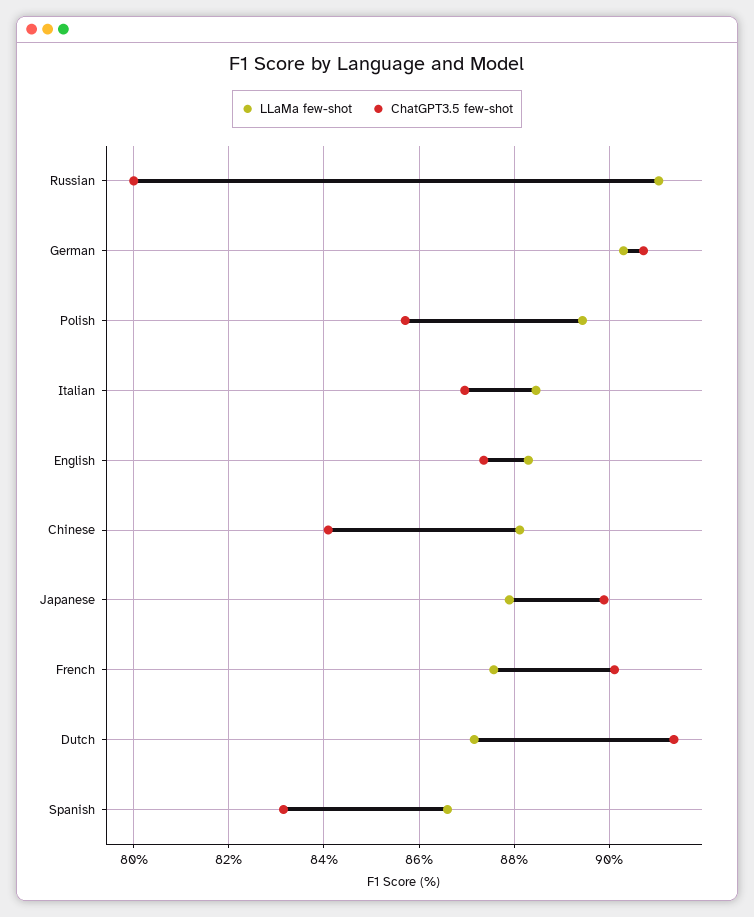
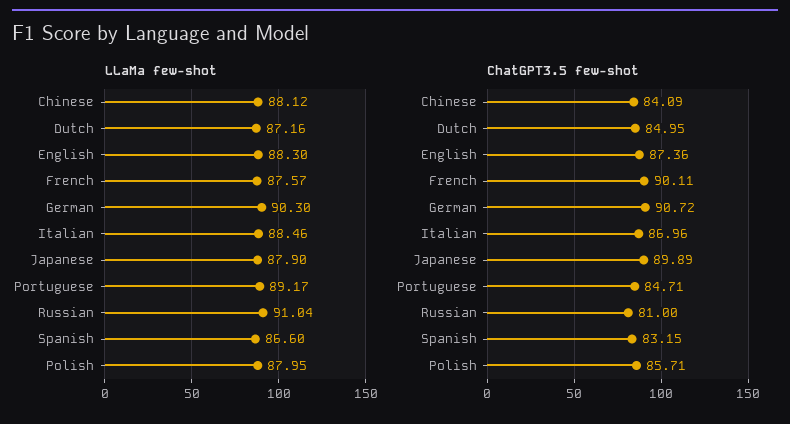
ChatGPT3.5 few-shot, Russian: 80 -> 81
LLaMa few-shot, Polish: 89.4 -> 87.95
ChatGPT3.5 few-shot, Dutch: 91.4 -> 84.95
LLaMa few-shot, Portuguese: none -> 89.17
ChatGPT3.5 few-shot, Portuguese: none -> 84.71

